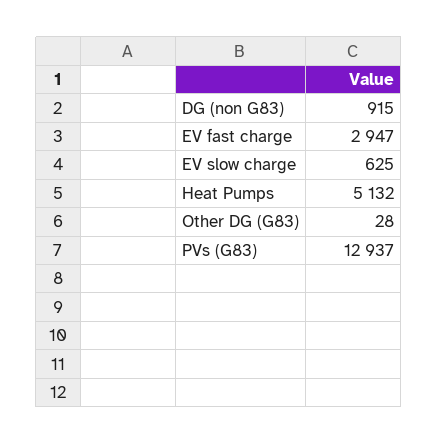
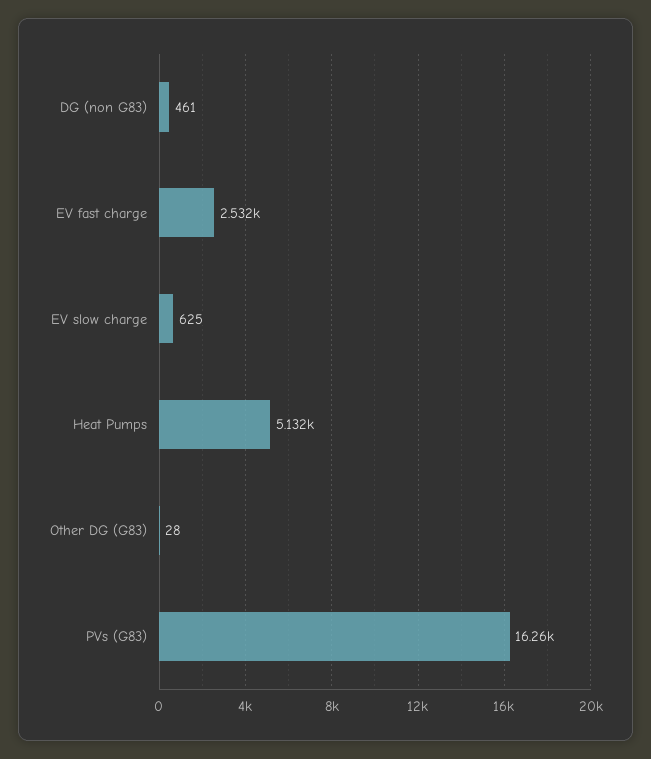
DG (non G83): 915 -> 461
EV fast charge: 2947 -> 2532
PVs (G83): 12937 -> 16260

